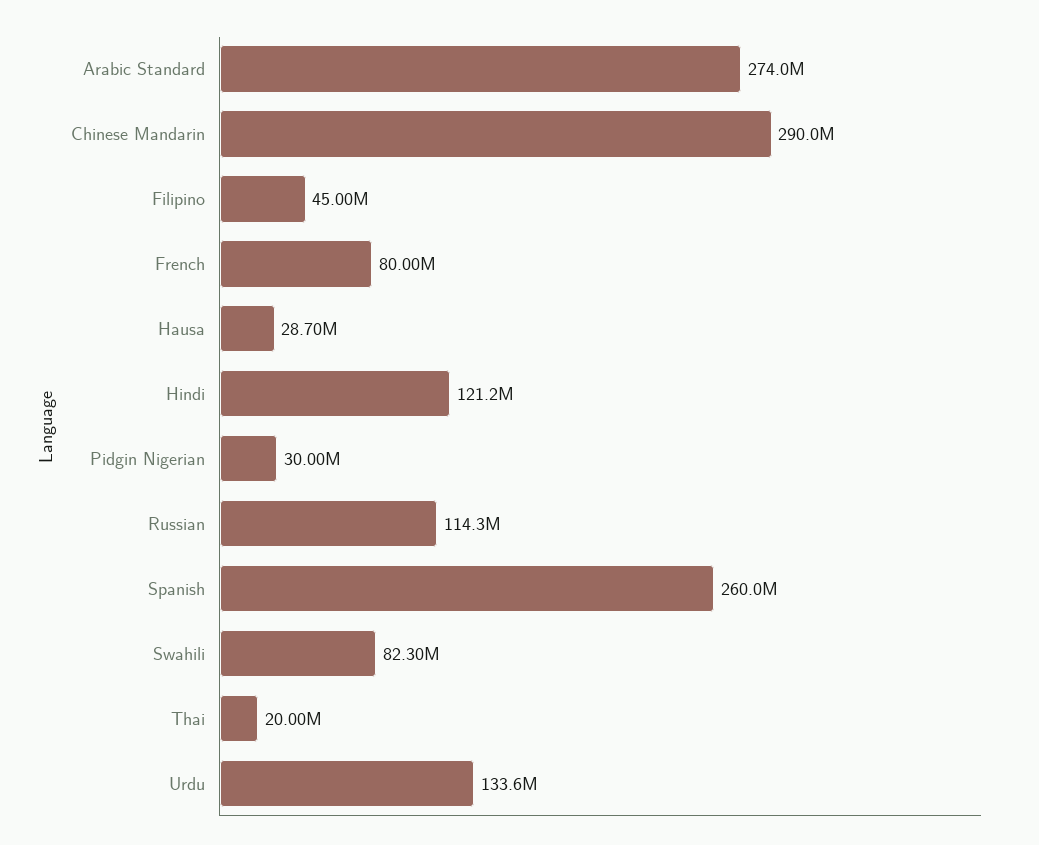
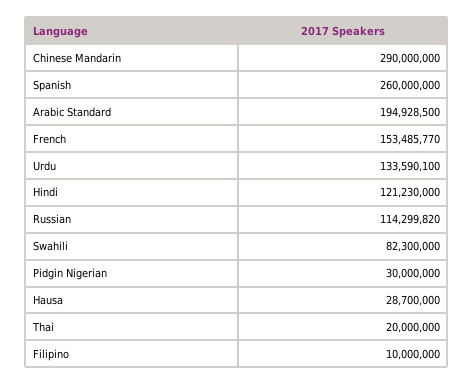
Arabic Standard: 274000000 -> 194928500
Filipino: 45000000 -> 10000000
French: 80000000 -> 153485770

